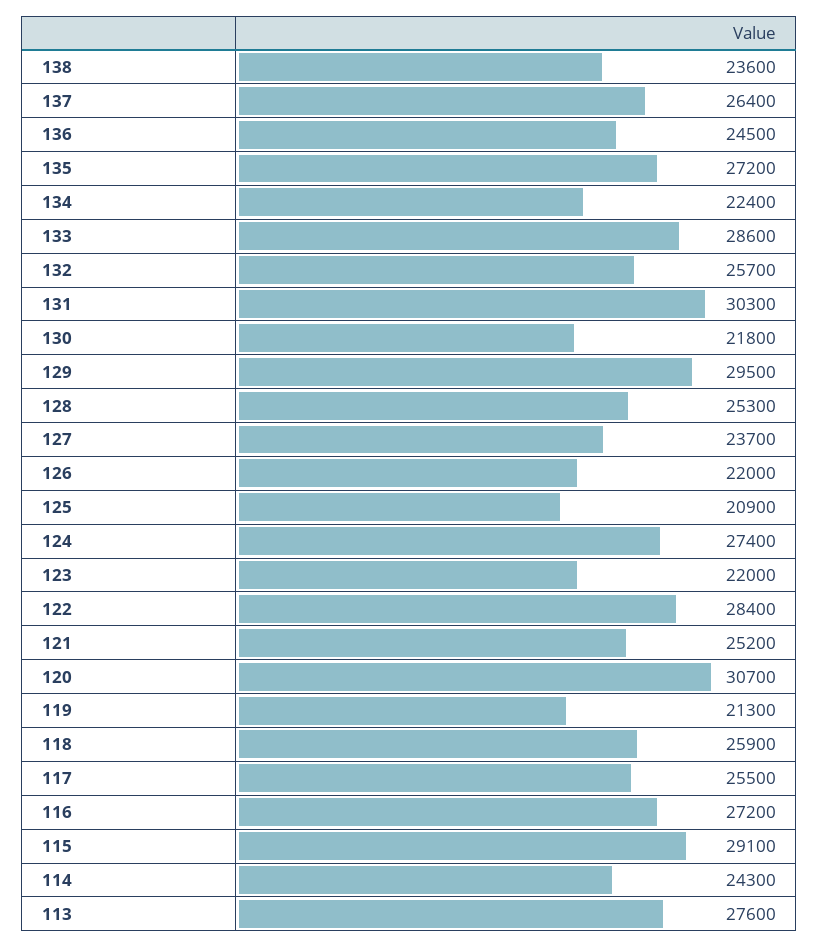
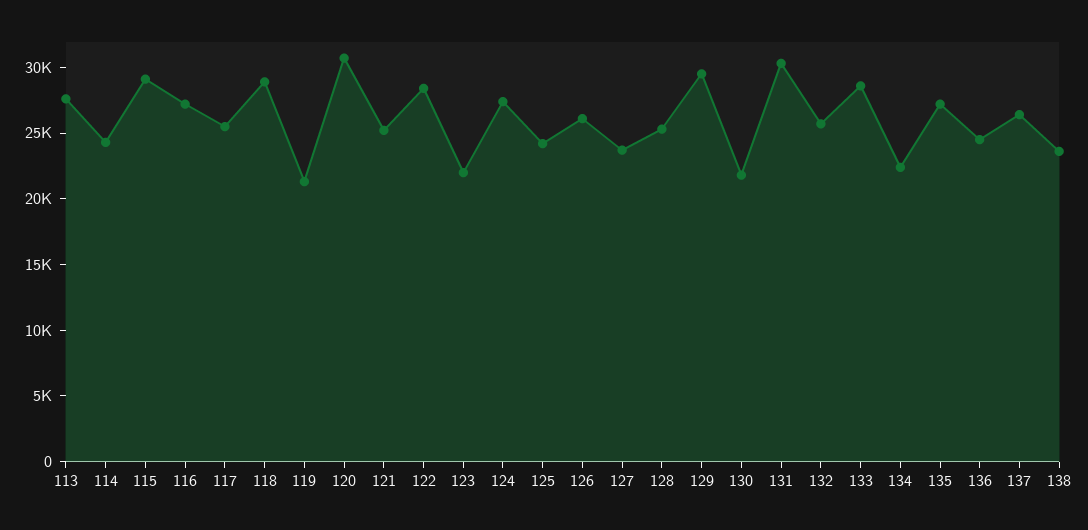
126: 22000 -> 26000
125: 20900 -> 24000
118: 25900 -> 29000

